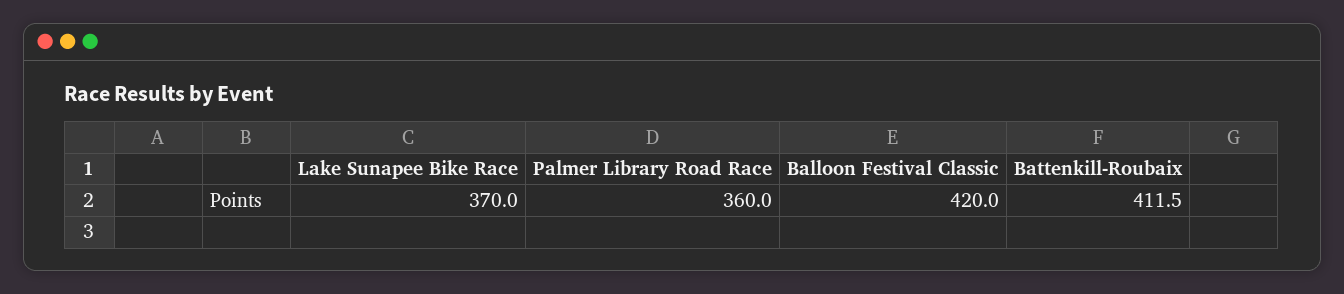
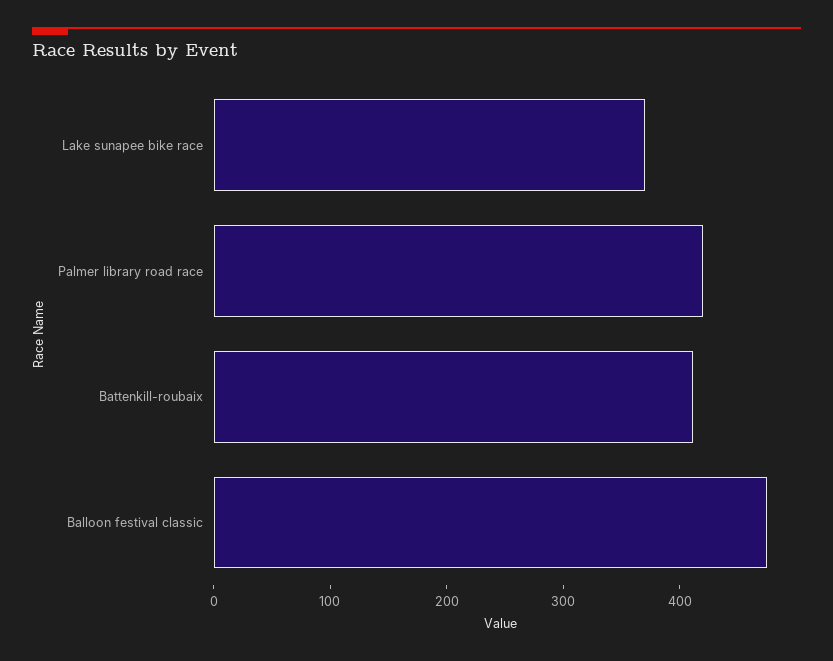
Palmer Library Road Race: 360 -> 420
Balloon Festival Classic: 420 -> 480

